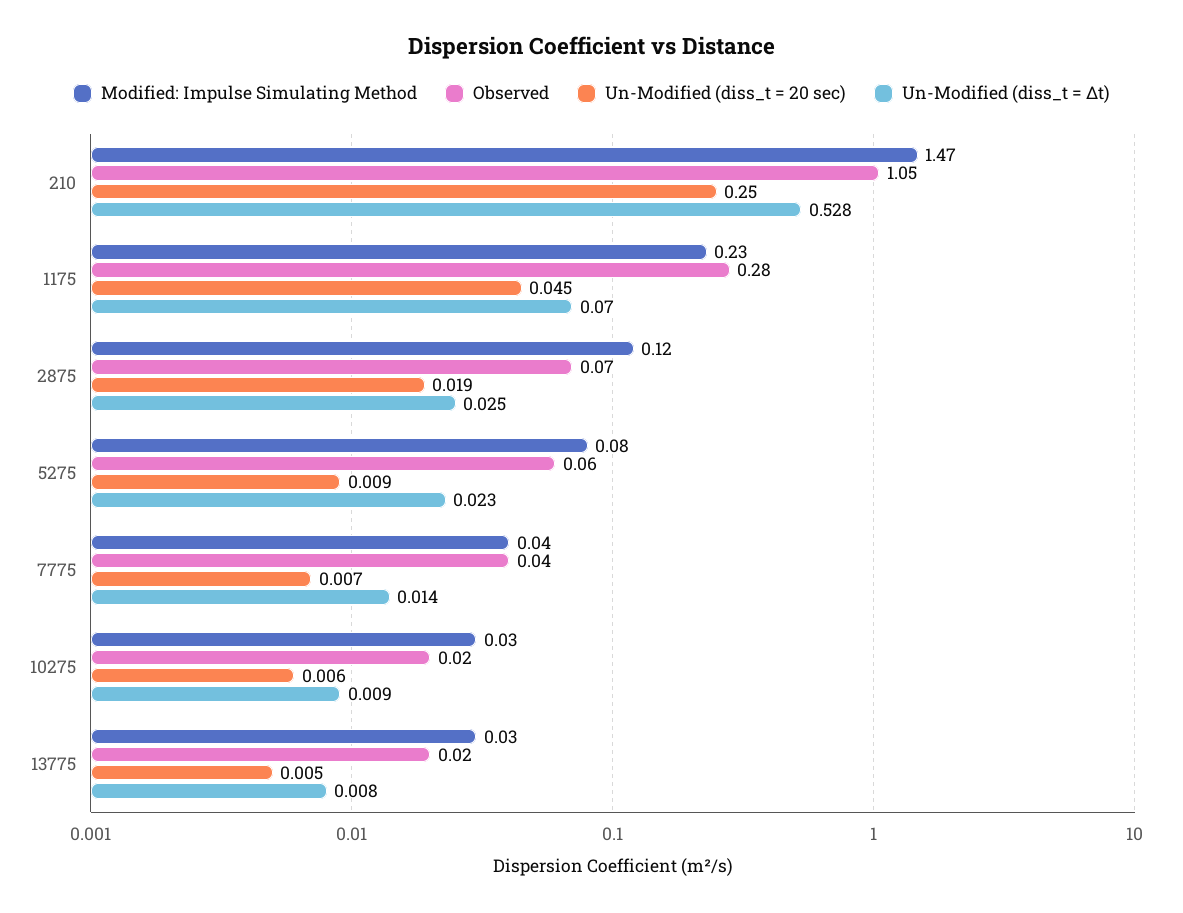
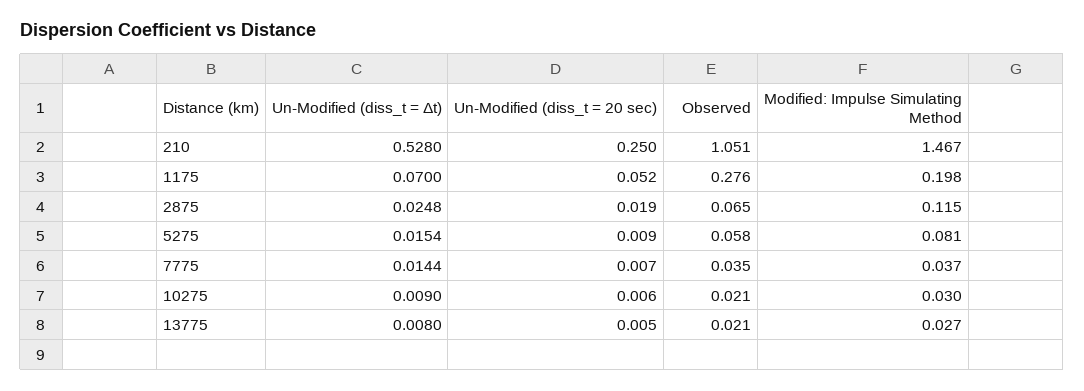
Modified: Impulse Simulating Method, 1175: 0.23 -> 0.198
Un-Modified (diss_t = 20 sec), 1175: 0.045 -> 0.052
Un-Modified (diss_t = Δt), 5275: 0.023 -> 0.0154

